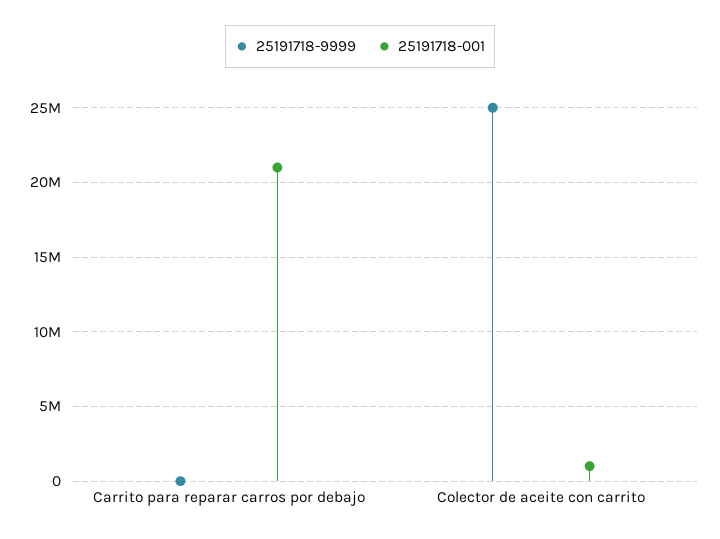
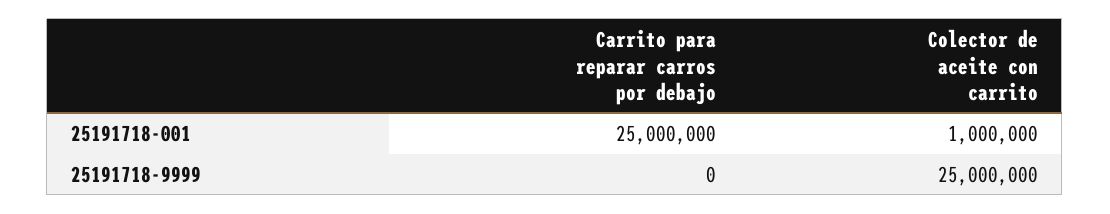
25191718-001, Carrito para reparar carros por debajo: 21000000 -> 25000000

